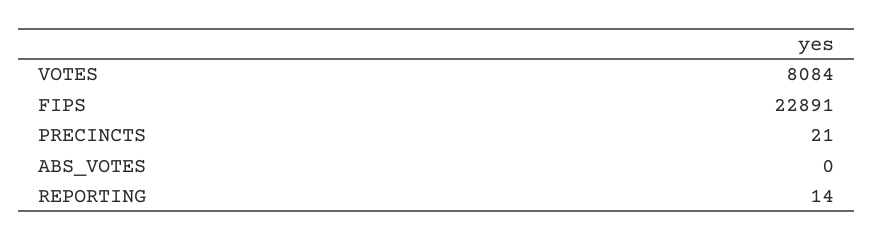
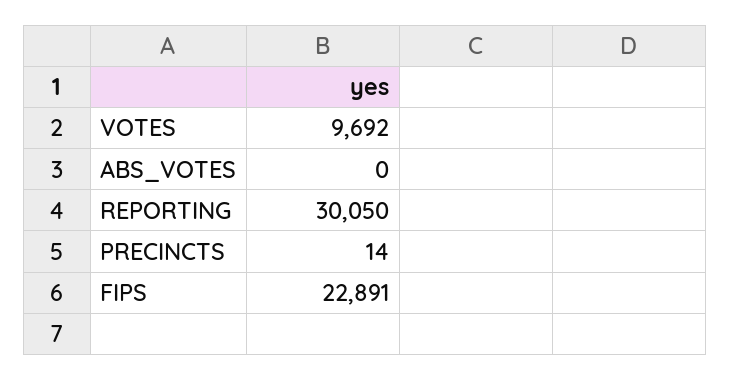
VOTES: 8084 -> 9692
PRECINCTS: 21 -> 14
REPORTING: 14 -> 30050

